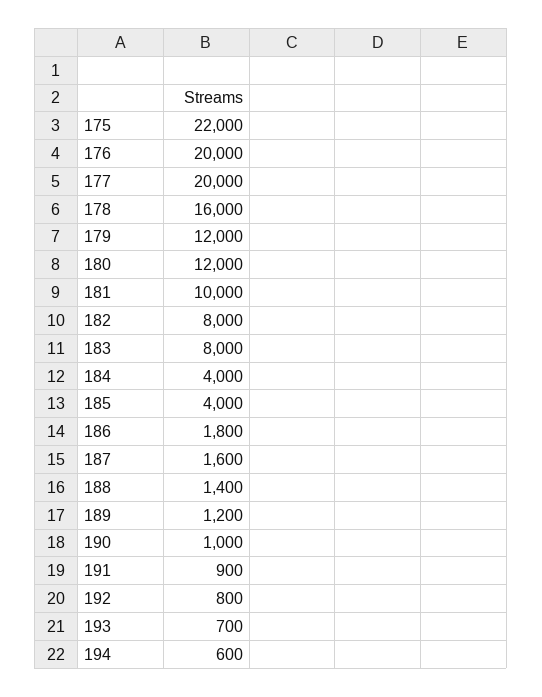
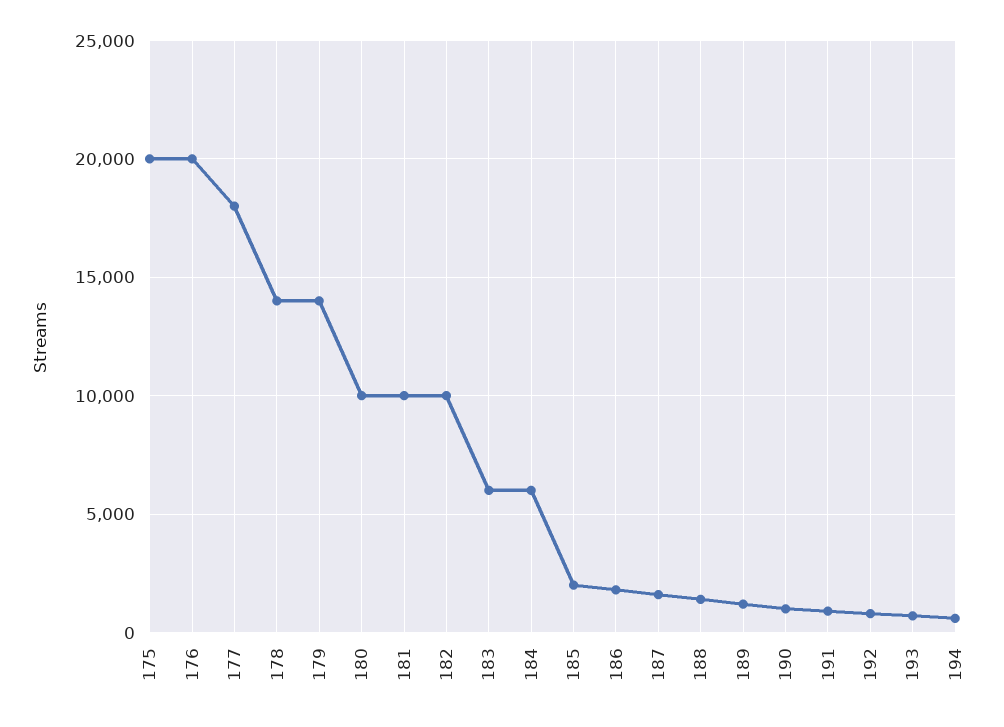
175: 22000 -> 20000
177: 20000 -> 18000
178: 16000 -> 14000
179: 12000 -> 14000
180: 12000 -> 10000
182: 8000 -> 10000
183: 8000 -> 6000
184: 4000 -> 6000
185: 4000 -> 2000

